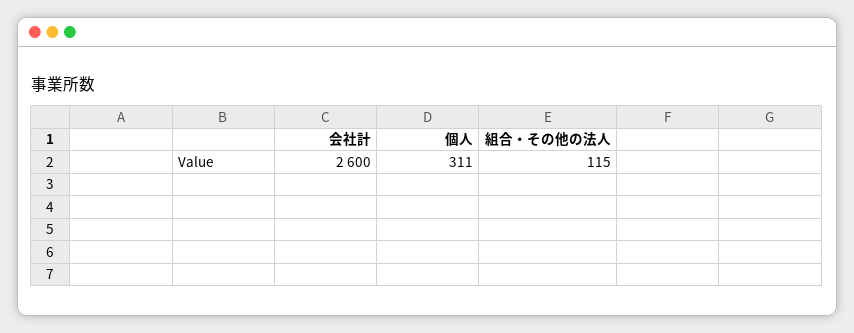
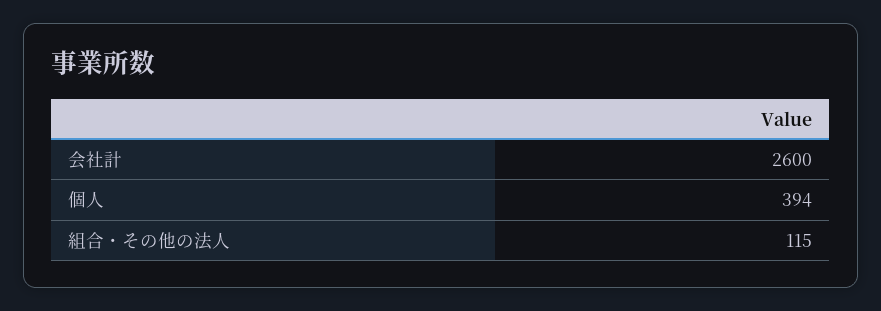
個人: 311 -> 394

